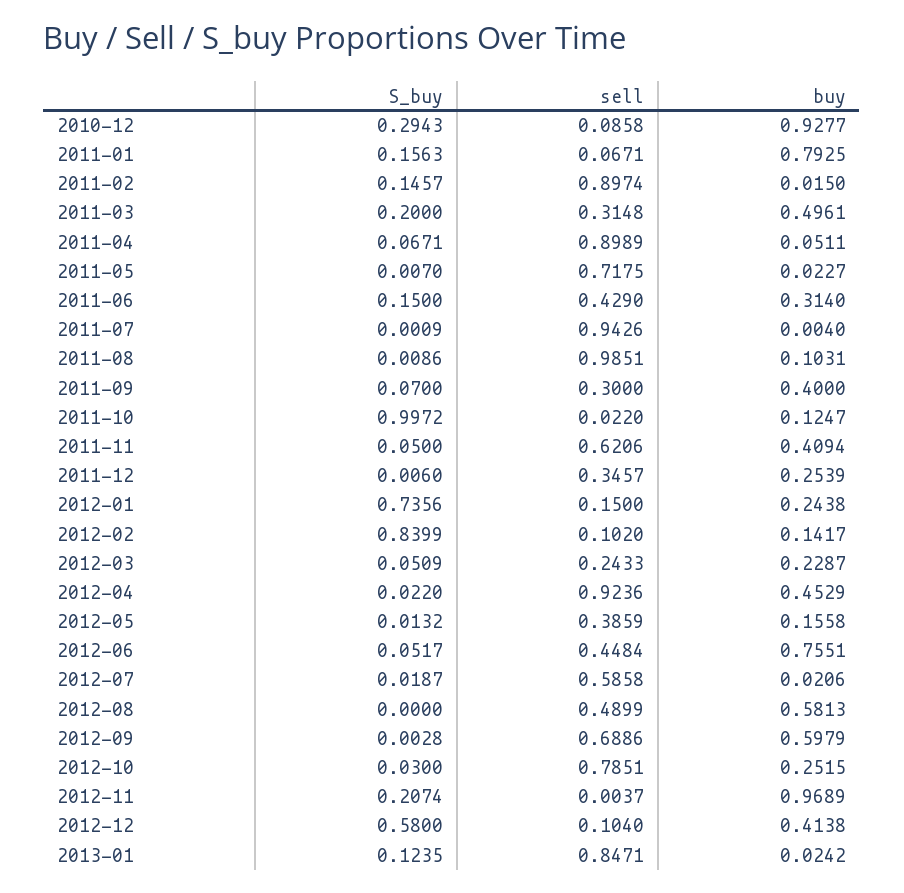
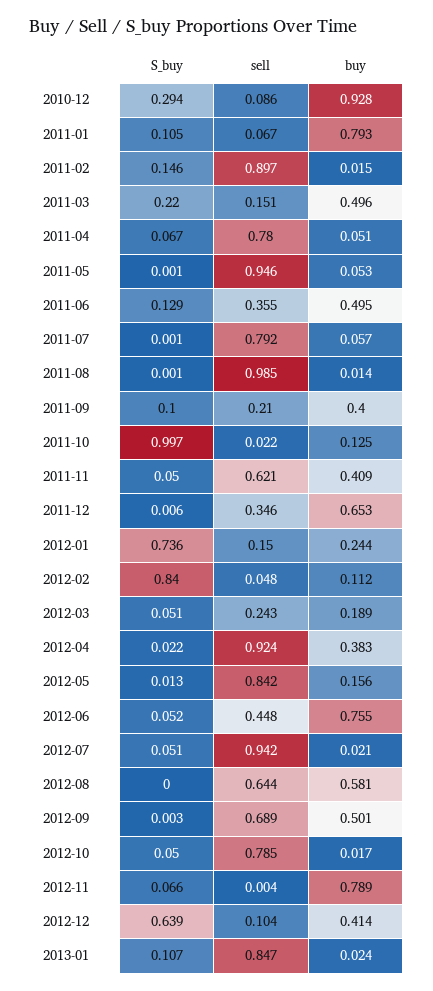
S_buy, 2011-01: 0.1563 -> 0.105
S_buy, 2011-03: 0.2 -> 0.22
sell, 2011-03: 0.3148 -> 0.151
sell, 2011-04: 0.8989 -> 0.78
S_buy, 2011-05: 0.007 -> 0.001
sell, 2011-05: 0.7175 -> 0.946
buy, 2011-05: 0.0227 -> 0.053
S_buy, 2011-06: 0.15 -> 0.129
sell, 2011-06: 0.429 -> 0.355
buy, 2011-06: 0.314 -> 0.495
sell, 2011-07: 0.9426 -> 0.792
buy, 2011-07: 0.004 -> 0.057
S_buy, 2011-08: 0.0086 -> 0.001
buy, 2011-08: 0.1031 -> 0.014
S_buy, 2011-09: 0.07 -> 0.1
sell, 2011-09: 0.3 -> 0.21
buy, 2011-12: 0.2539 -> 0.653
sell, 2012-02: 0.102 -> 0.048
buy, 2012-02: 0.1417 -> 0.112
buy, 2012-03: 0.2287 -> 0.189
buy, 2012-04: 0.4529 -> 0.383
sell, 2012-05: 0.3859 -> 0.842
S_buy, 2012-07: 0.0187 -> 0.051
sell, 2012-07: 0.5858 -> 0.942
sell, 2012-08: 0.4899 -> 0.644
buy, 2012-09: 0.5979 -> 0.501
S_buy, 2012-10: 0.03 -> 0.05
buy, 2012-10: 0.2515 -> 0.017
S_buy, 2012-11: 0.2074 -> 0.066
buy, 2012-11: 0.9689 -> 0.789
S_buy, 2012-12: 0.58 -> 0.639
S_buy, 2013-01: 0.1235 -> 0.107

